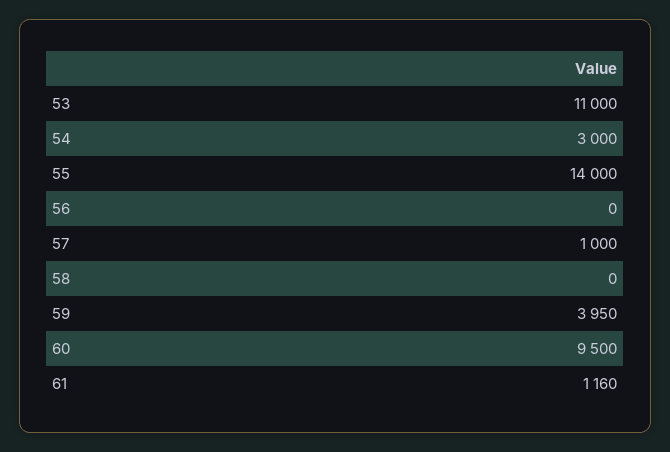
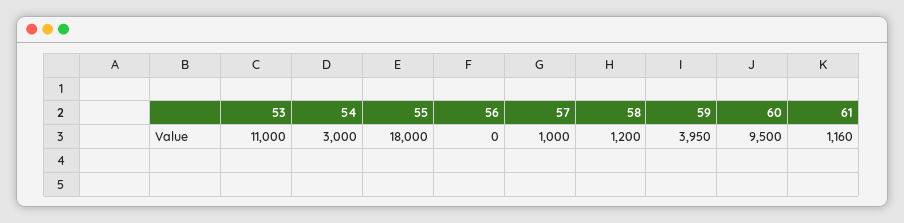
55: 14000 -> 18000
58: 0 -> 1200

